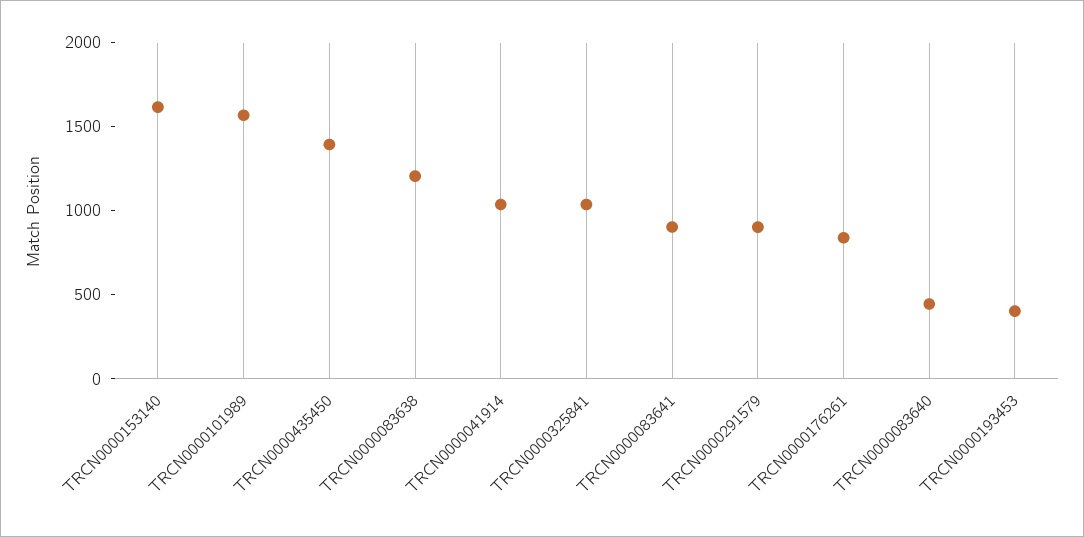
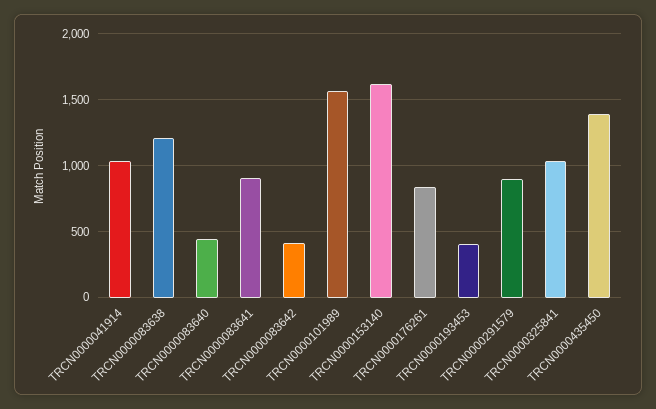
TRCN0000083642: none -> 400

